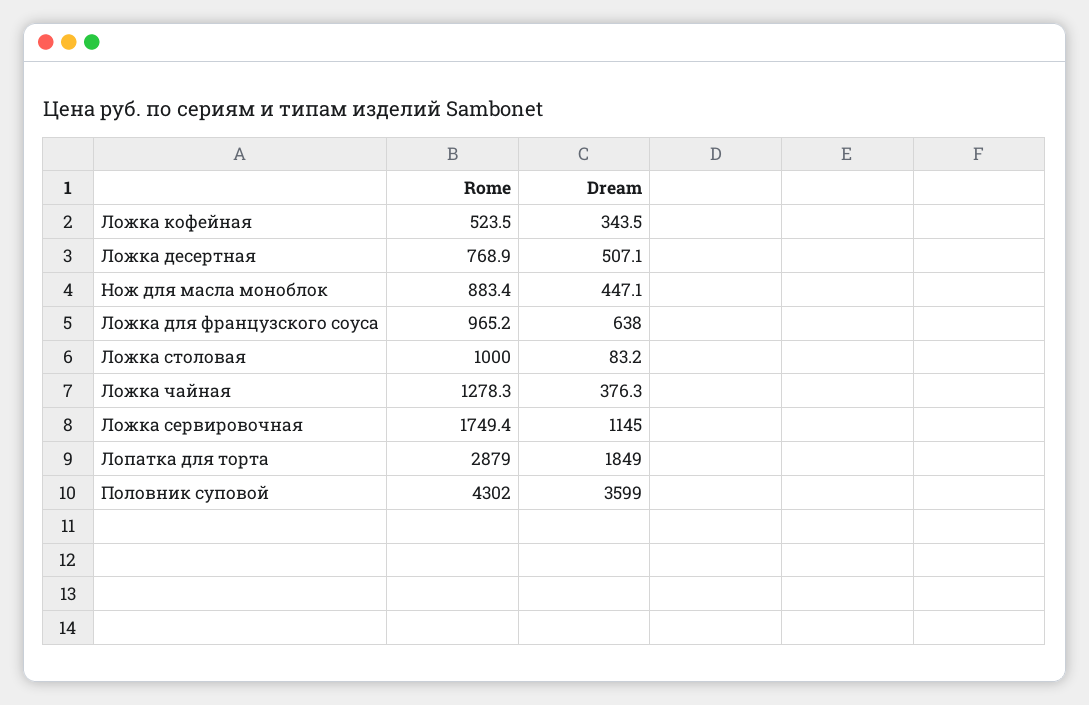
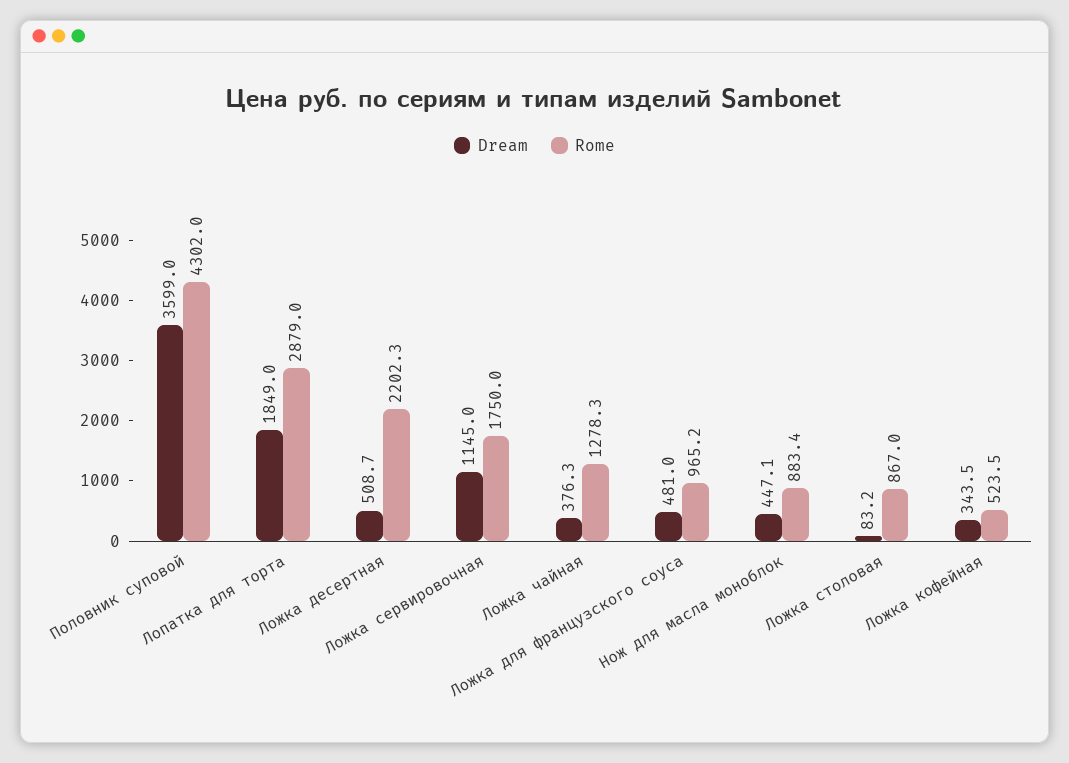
Rome, Ложка десертная: 768.9 -> 2202.3
Dream, Ложка десертная: 507.1 -> 508.7
Dream, Ложка для французского соуса: 638 -> 481
Rome, Ложка столовая: 1000 -> 867
Rome, Ложка сервировочная: 1749.4 -> 1750

